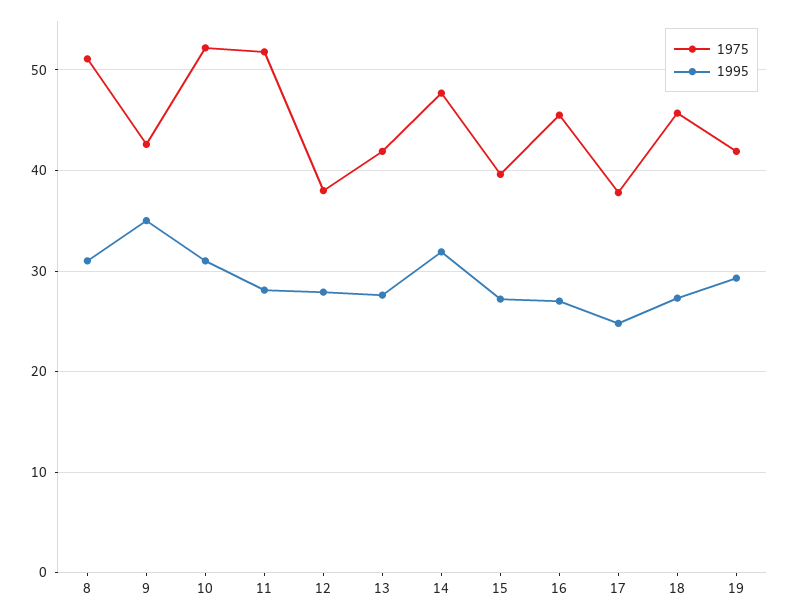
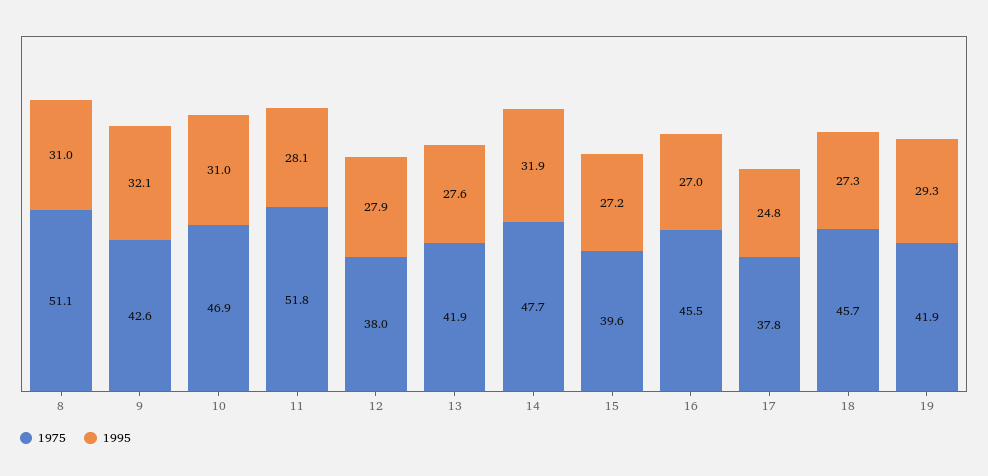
1995, 9: 35 -> 32.1
1975, 10: 52 -> 46.9

